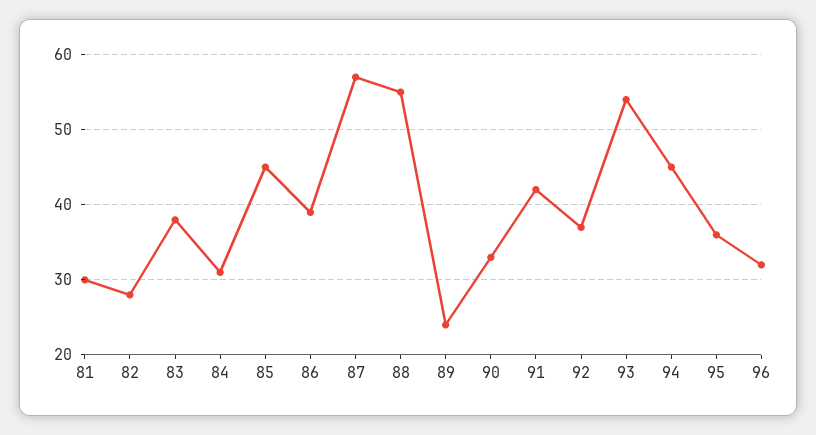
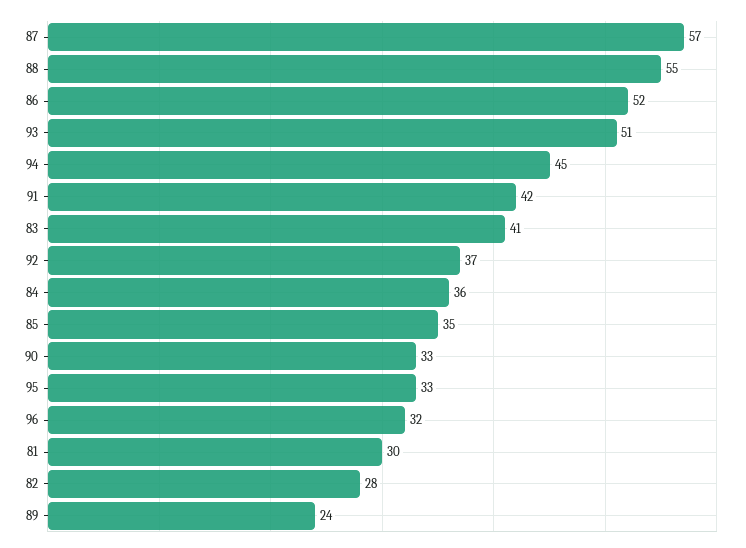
83: 38 -> 41
84: 31 -> 36
85: 45 -> 35
86: 39 -> 52
93: 54 -> 51
95: 36 -> 33

